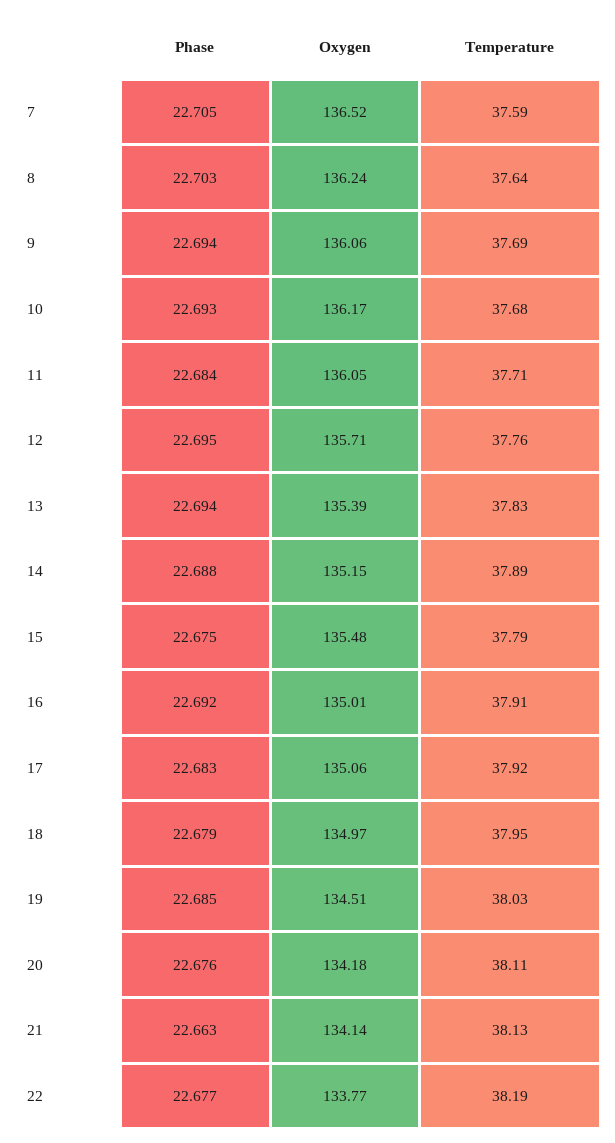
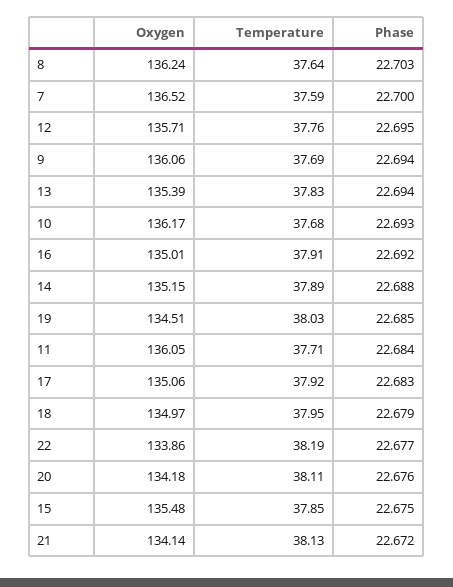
Phase, 7: 22.705 -> 22.7
Temperature, 15: 37.79 -> 37.85
Phase, 21: 22.663 -> 22.672
Oxygen, 22: 133.77 -> 133.86

